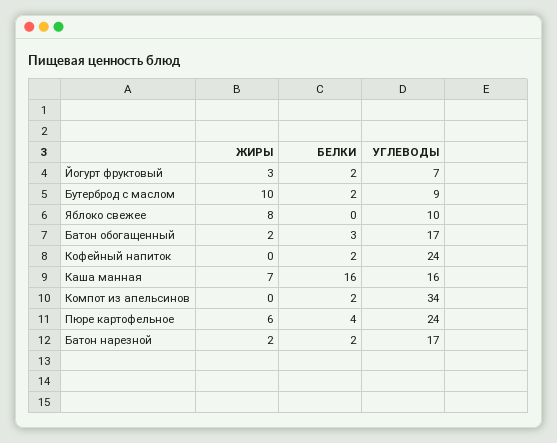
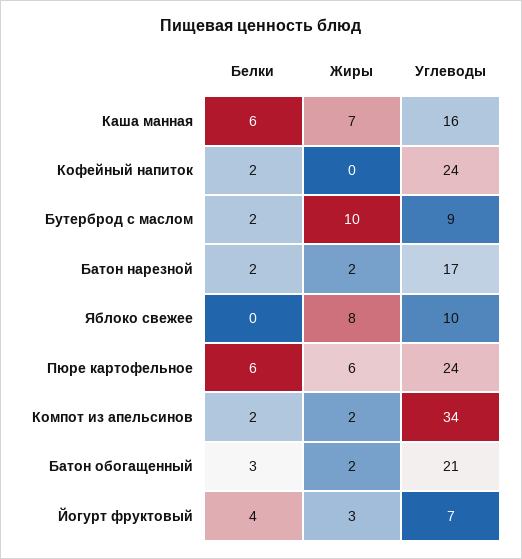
БЕЛКИ, Йогурт фруктовый: 2 -> 4
УГЛЕВОДЫ, Батон обогащенный: 17 -> 21
БЕЛКИ, Каша манная: 16 -> 6
ЖИРЫ, Компот из апельсинов: 0 -> 2
БЕЛКИ, Пюре картофельное: 4 -> 6

